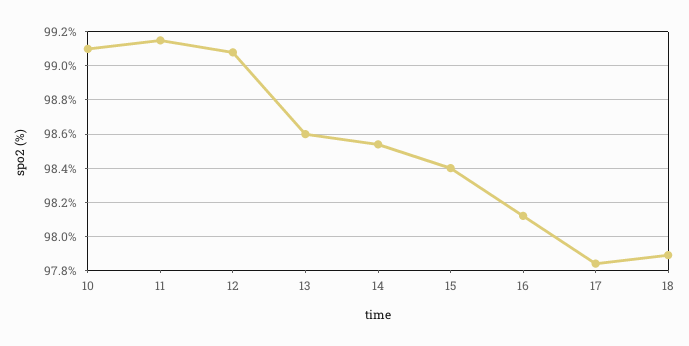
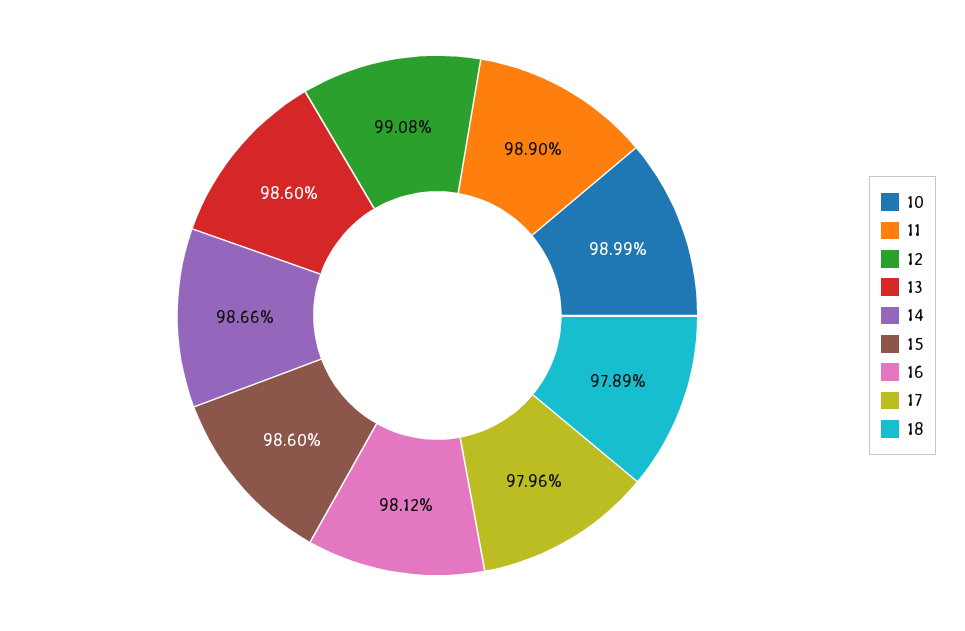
10: 99.1 -> 98.99
11: 99.15 -> 98.9
14: 98.55 -> 98.66
15: 98.4 -> 98.6
17: 97.85 -> 97.96

